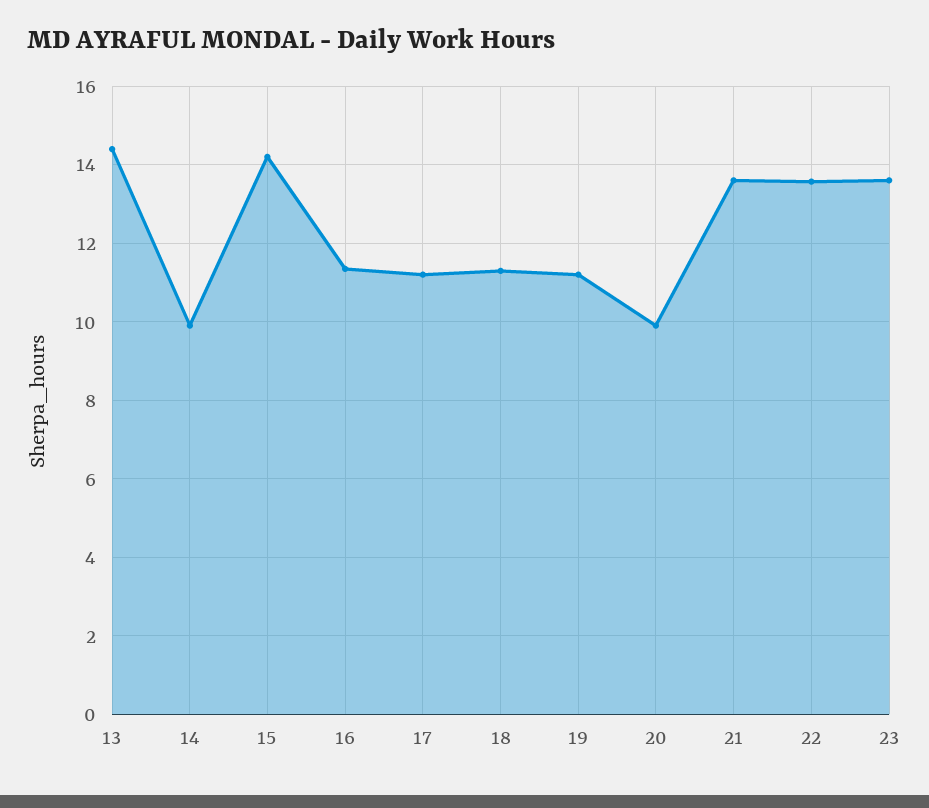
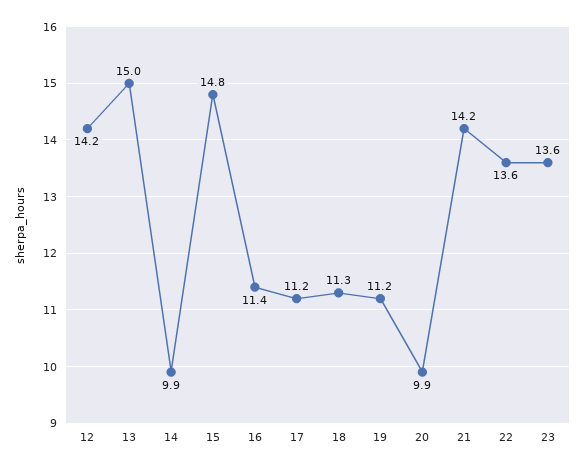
13: 14.4 -> 15
15: 14.2 -> 14.8
21: 13.6 -> 14.2
12: none -> 14.2

